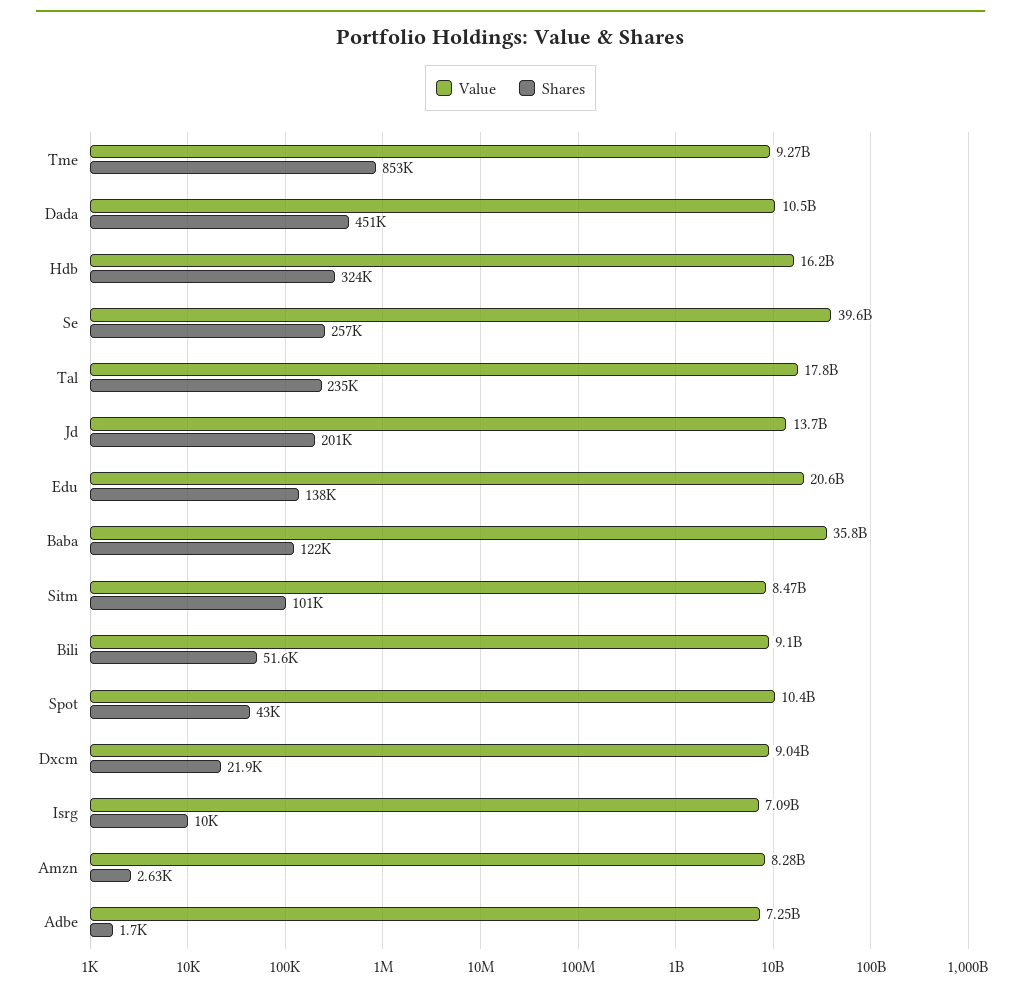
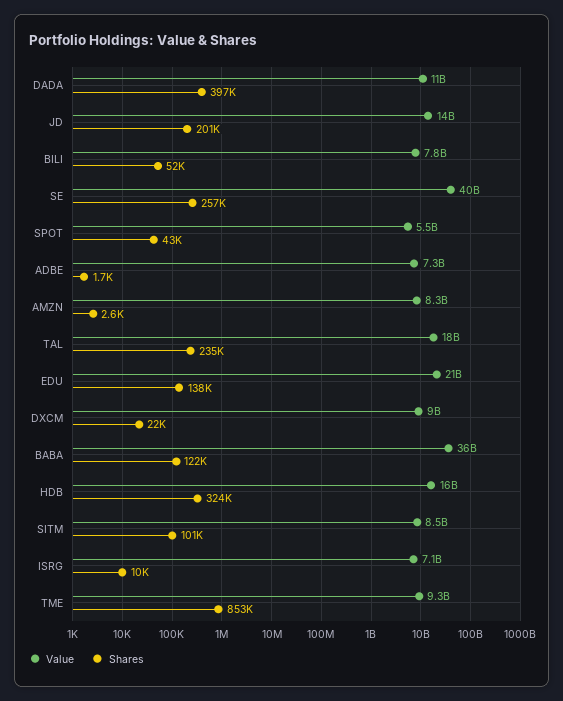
Shares, Dada: 451000 -> 397000
Value, Bili: 9100000000 -> 7800000000
Value, Spot: 10400000000 -> 5500000000

